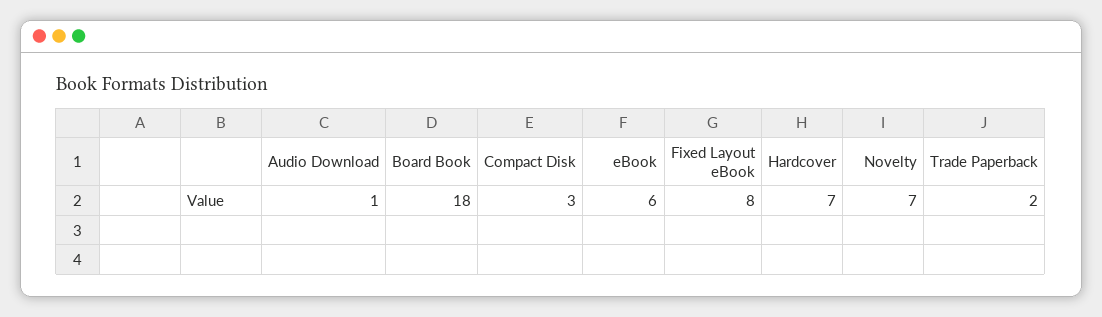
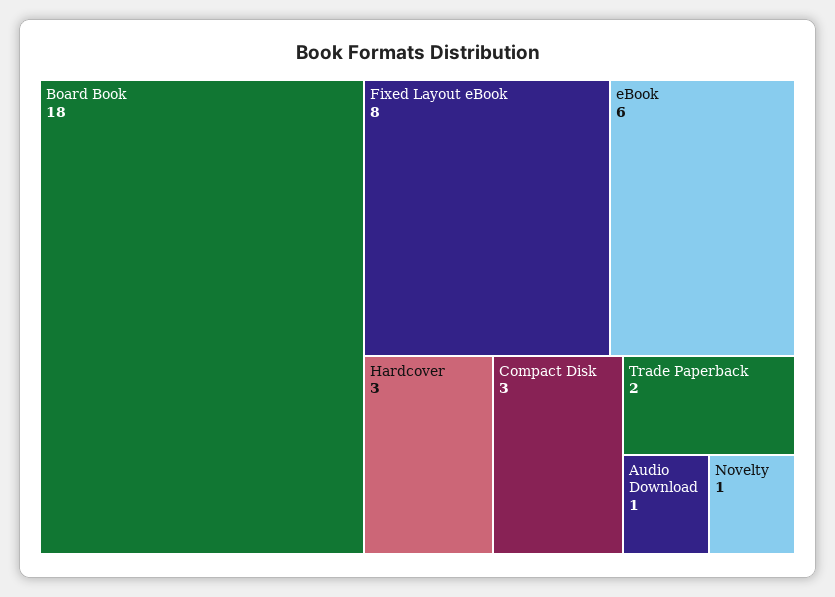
Hardcover: 7 -> 3
Novelty: 7 -> 1

